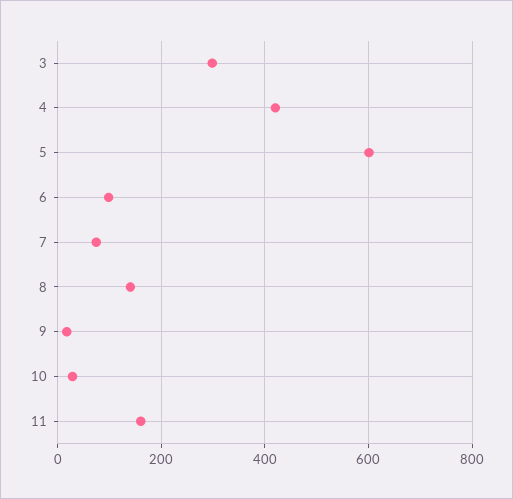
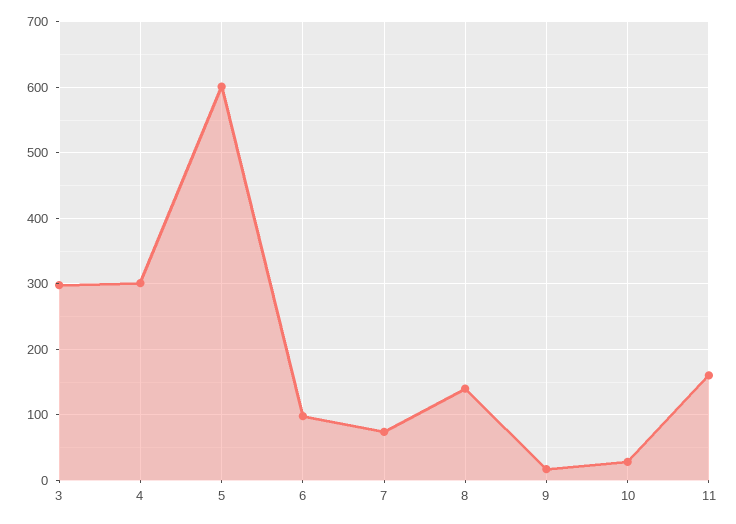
4: 420 -> 300

